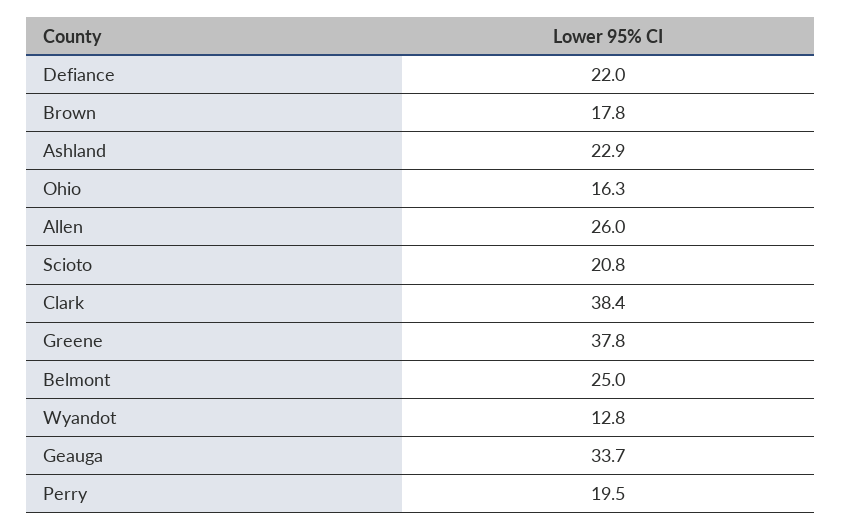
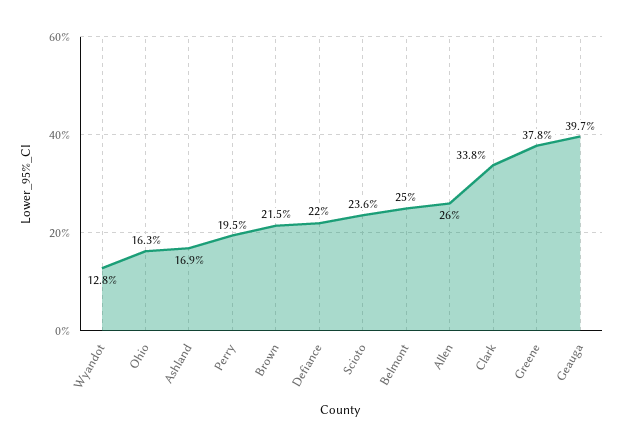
Brown: 17.8 -> 21.5
Ashland: 22.9 -> 16.9
Scioto: 20.8 -> 23.6
Clark: 38.4 -> 33.8
Geauga: 33.7 -> 39.7

